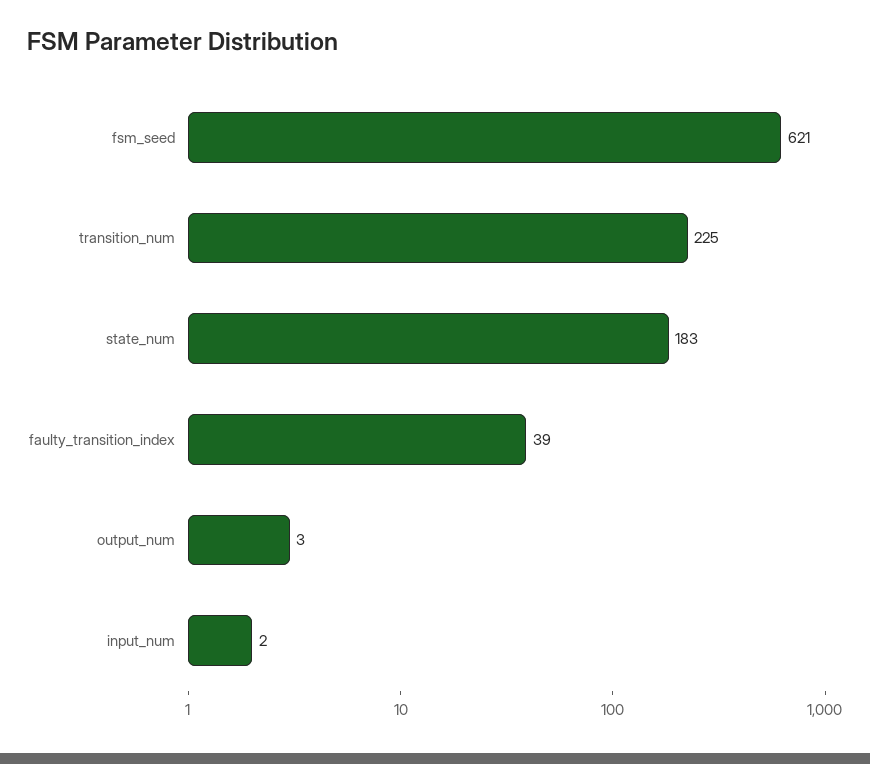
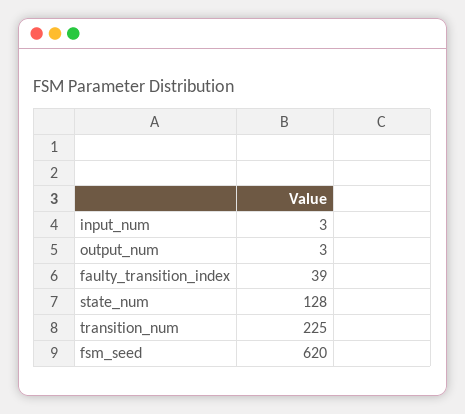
fsm_seed: 621 -> 620
state_num: 183 -> 128
input_num: 2 -> 3

